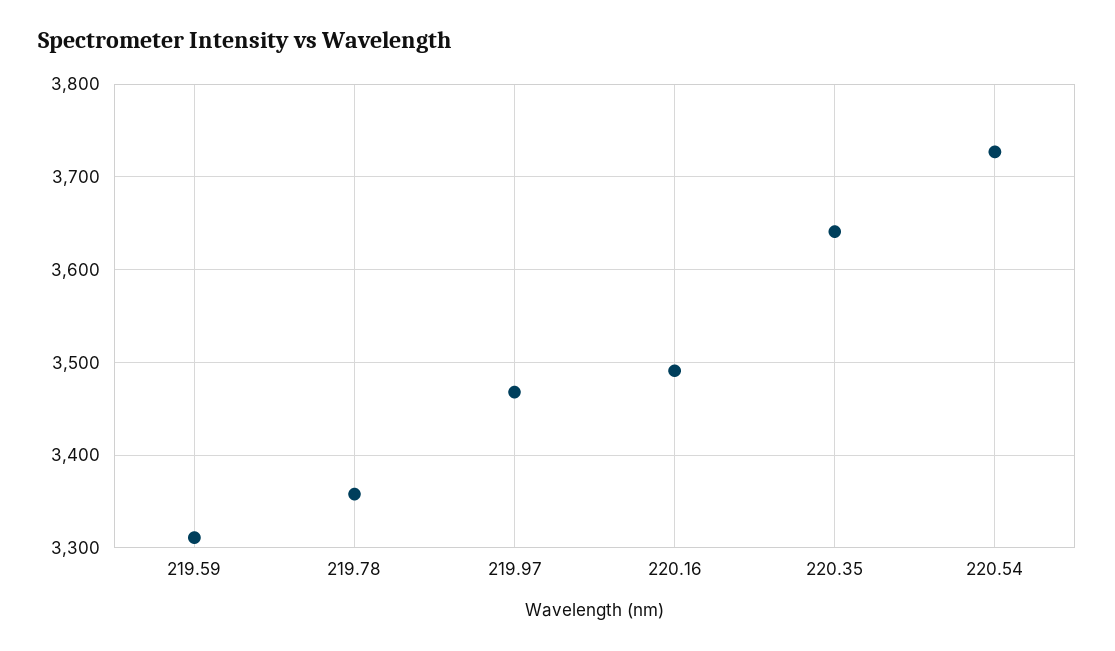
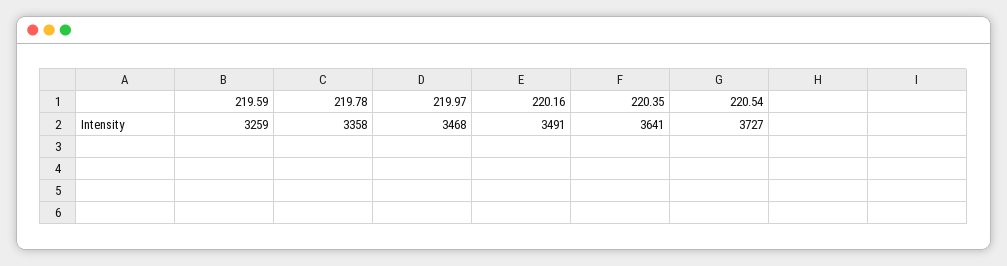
219.59: 3310 -> 3259

